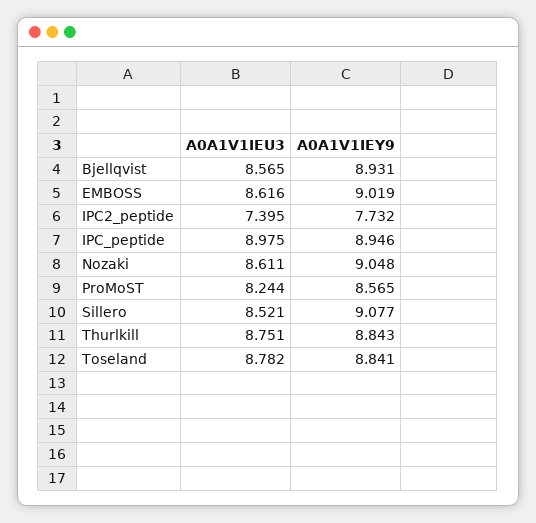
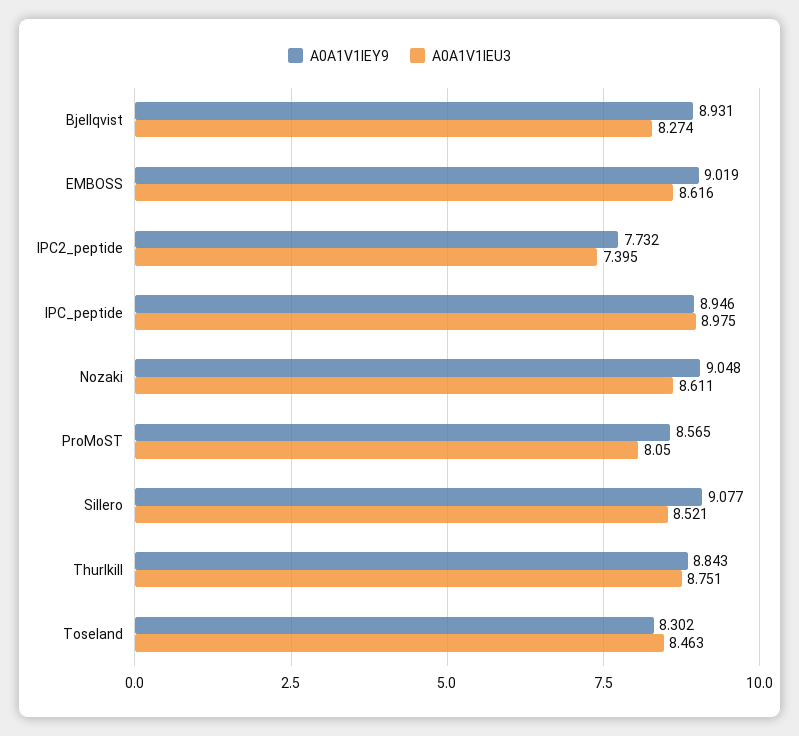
A0A1V1IEU3, Bjellqvist: 8.565 -> 8.274
A0A1V1IEU3, ProMoST: 8.244 -> 8.05
A0A1V1IEU3, Toseland: 8.782 -> 8.463
A0A1V1IEY9, Toseland: 8.841 -> 8.302

